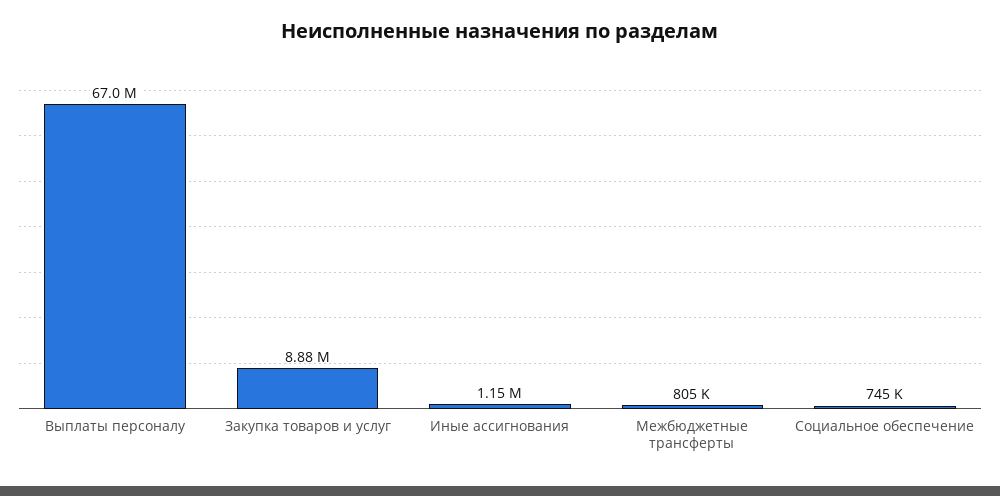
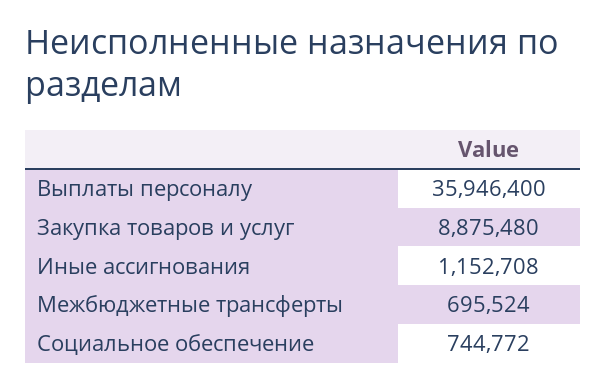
Выплаты персоналу: 67000000 -> 35946400
Межбюджетные трансферты: 805000 -> 695524

